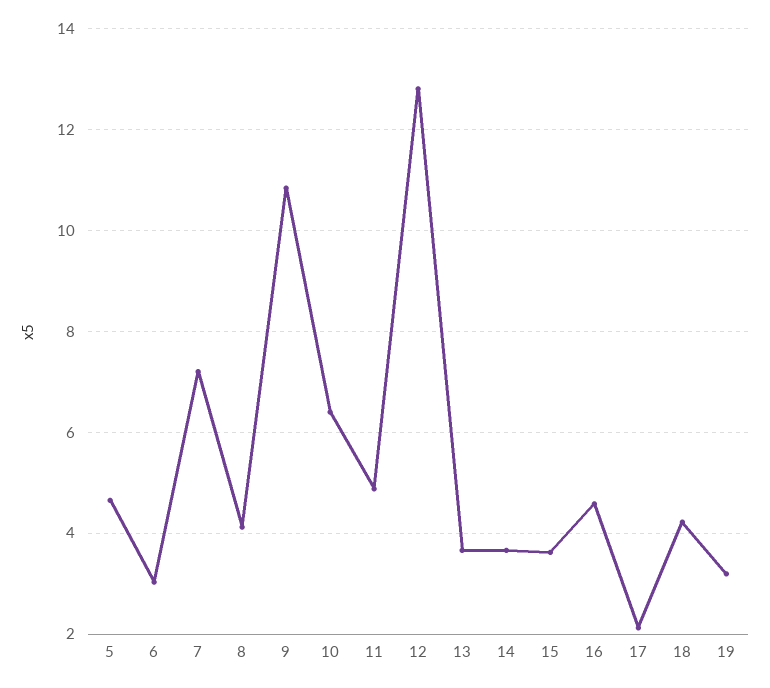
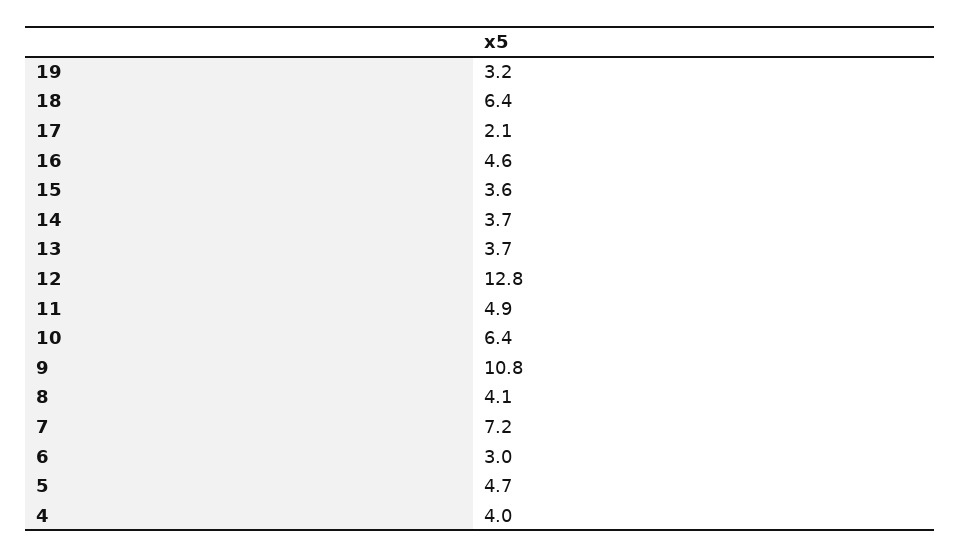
18: 4.2 -> 6.4
4: none -> 4

